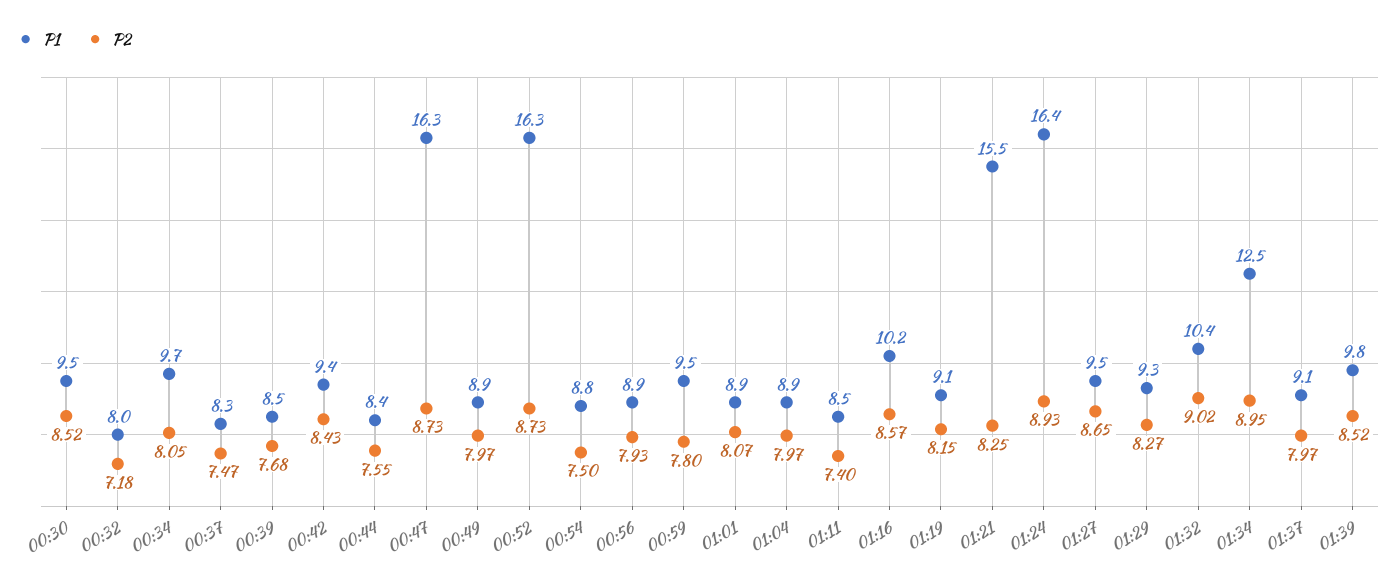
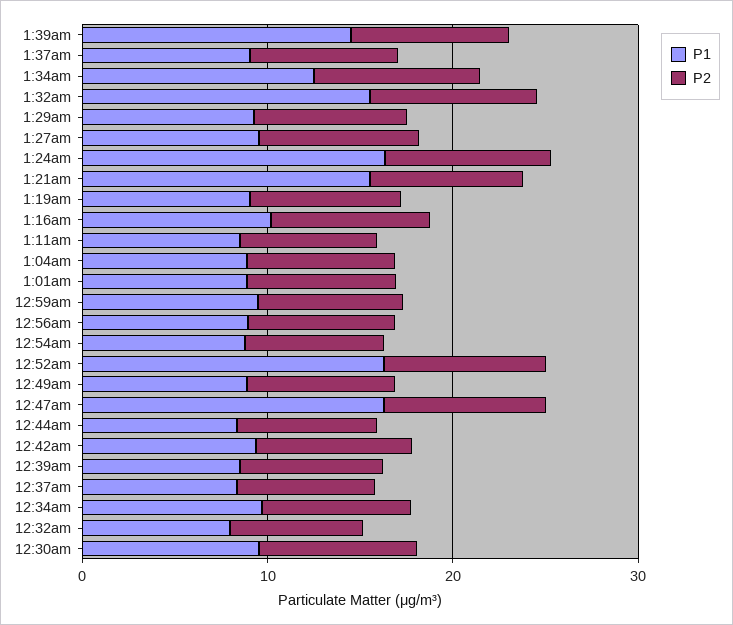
P1, 01:32: 10.4 -> 16
P1, 01:39: 9.8 -> 14

